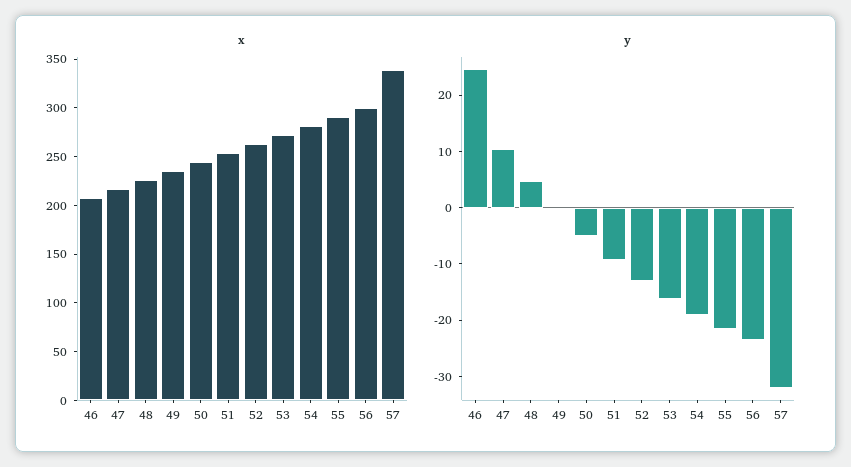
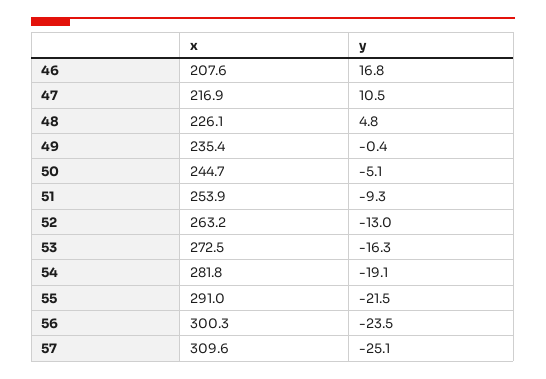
x, 57: 340 -> 309.6
y, 46: 24 -> 16.8
y, 57: -32 -> -25.1

